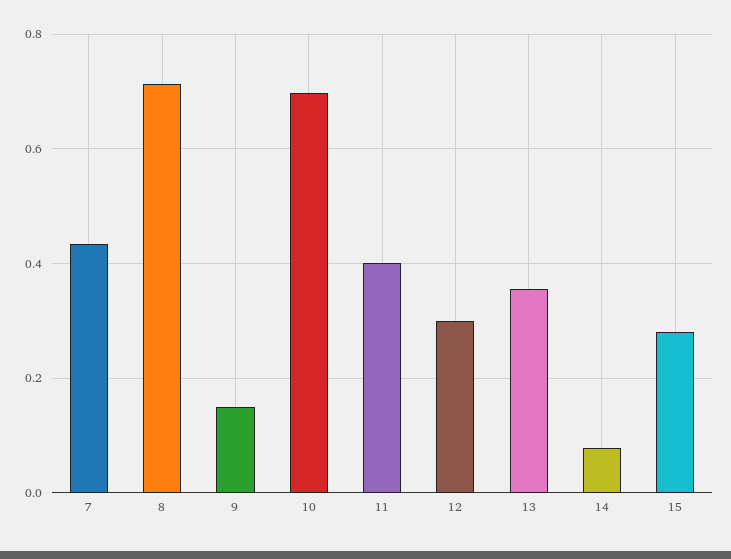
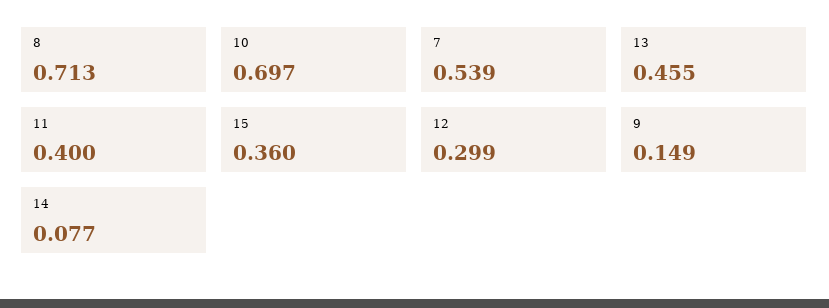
7: 0.44 -> 0.539
13: 0.36 -> 0.455
15: 0.28 -> 0.36

